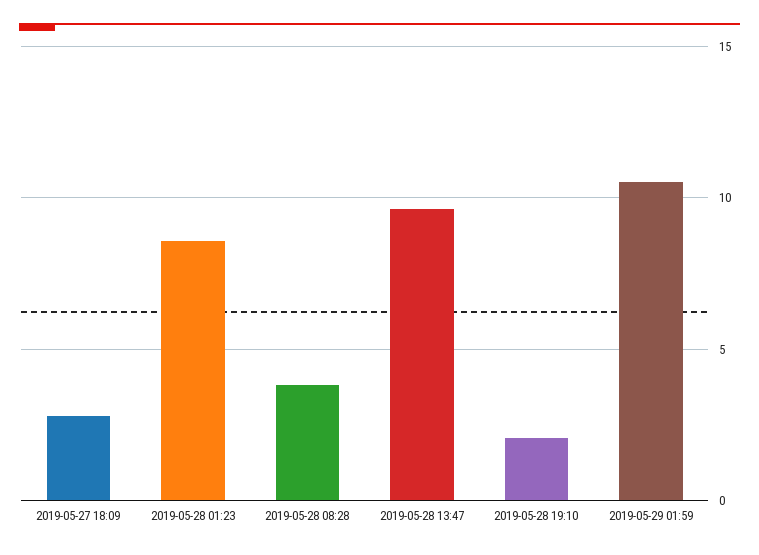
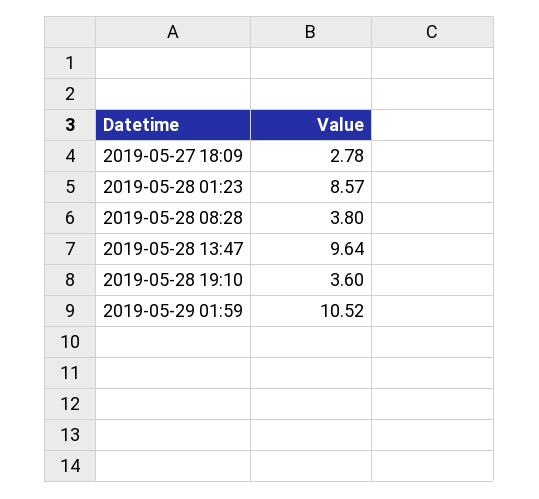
2019-05-28 19:10: 2 -> 3.6

